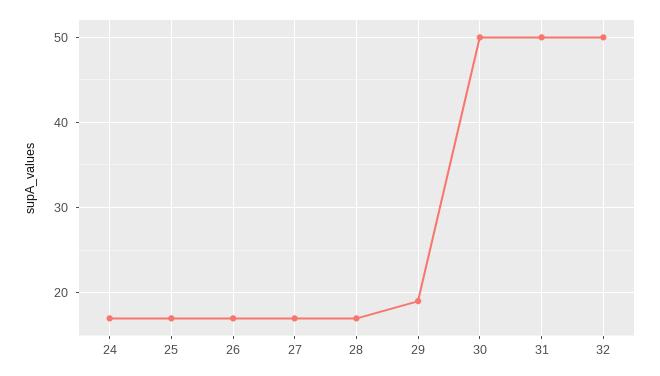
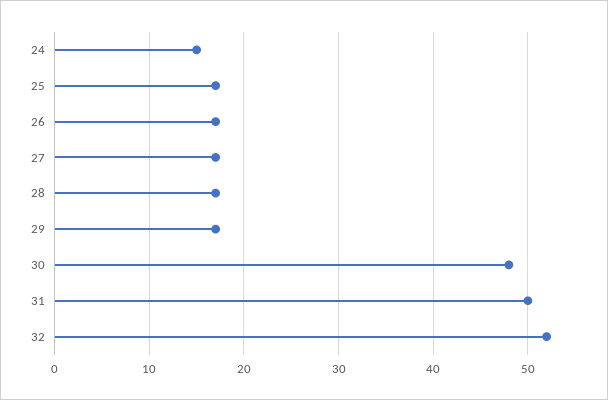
24: 17 -> 15
29: 19 -> 17
30: 50 -> 48
32: 50 -> 52

